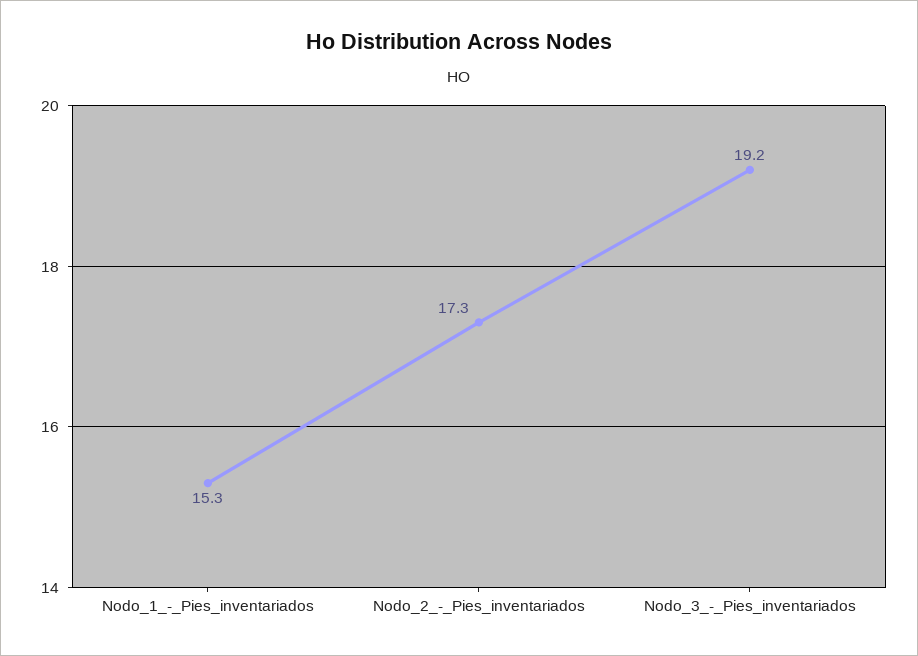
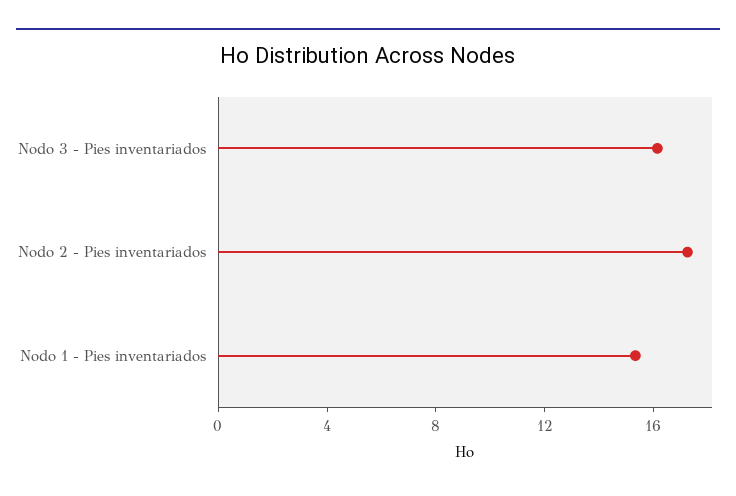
Nodo_3_-_Pies_inventariados: 19.2 -> 16

